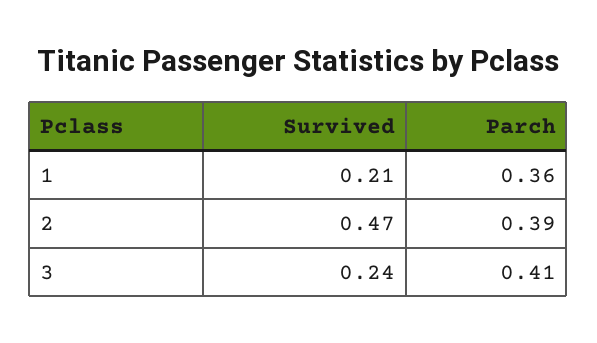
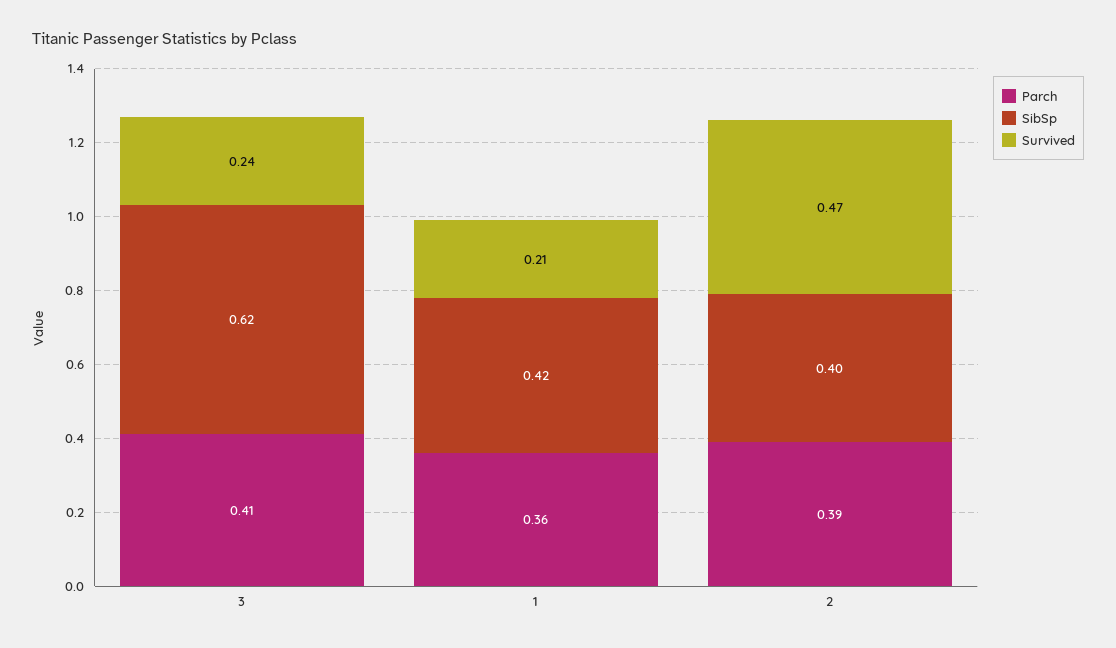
SibSp, 3: none -> 0.62
SibSp, 1: none -> 0.42
SibSp, 2: none -> 0.4

